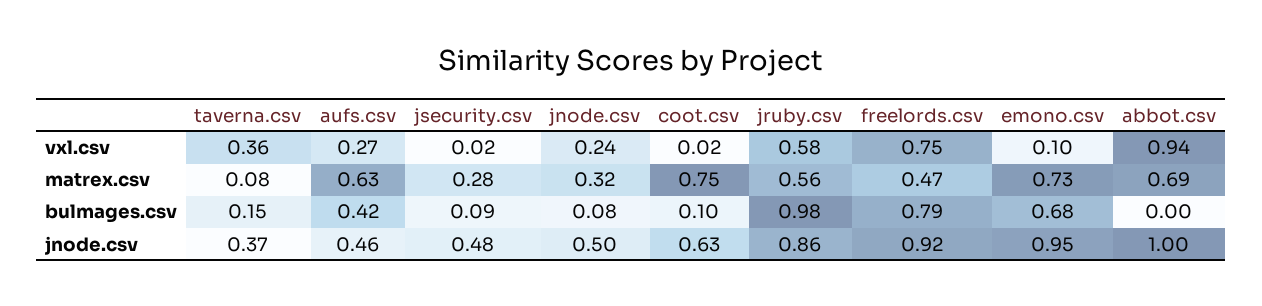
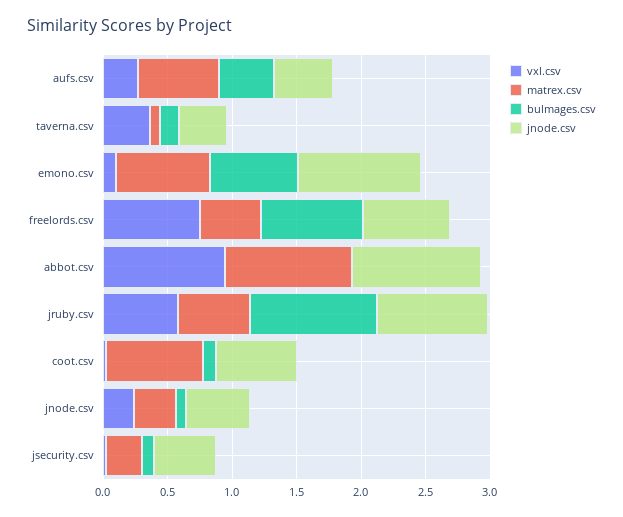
matrex.csv, abbot.csv: 0.69 -> 1
jnode.csv, freelords.csv: 0.92 -> 0.7

